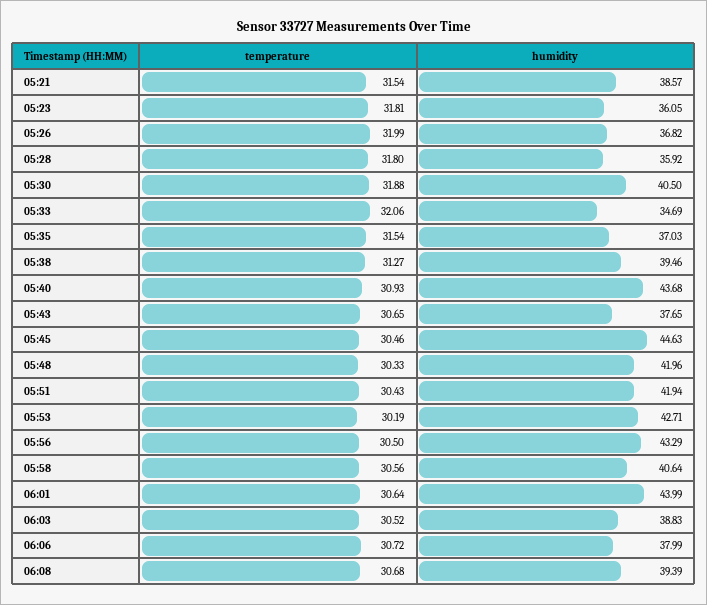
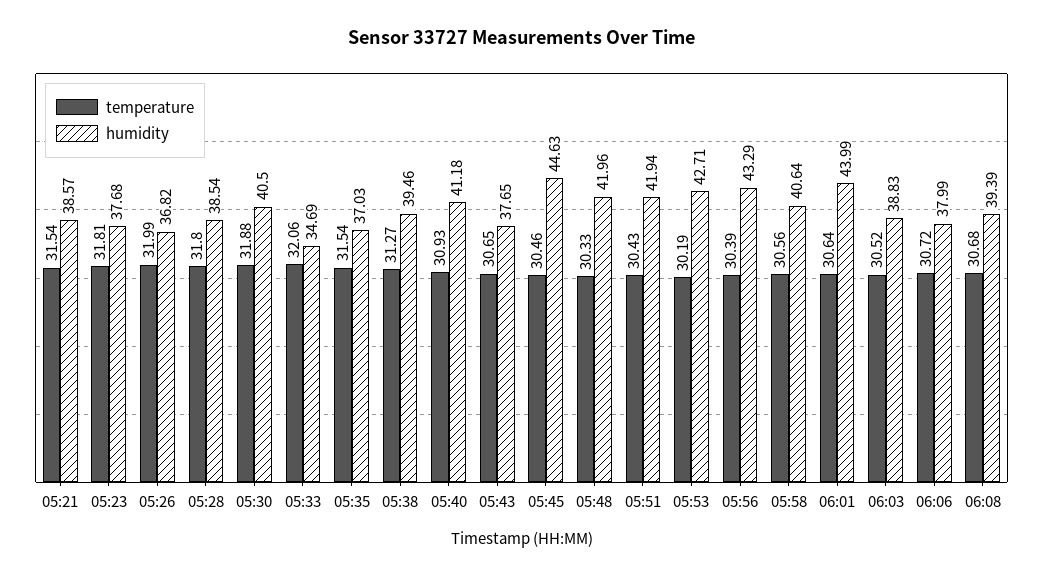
humidity, 05:23: 36.05 -> 37.68
humidity, 05:28: 35.92 -> 38.54
humidity, 05:40: 43.68 -> 41.18
temperature, 05:56: 30.5 -> 30.39

